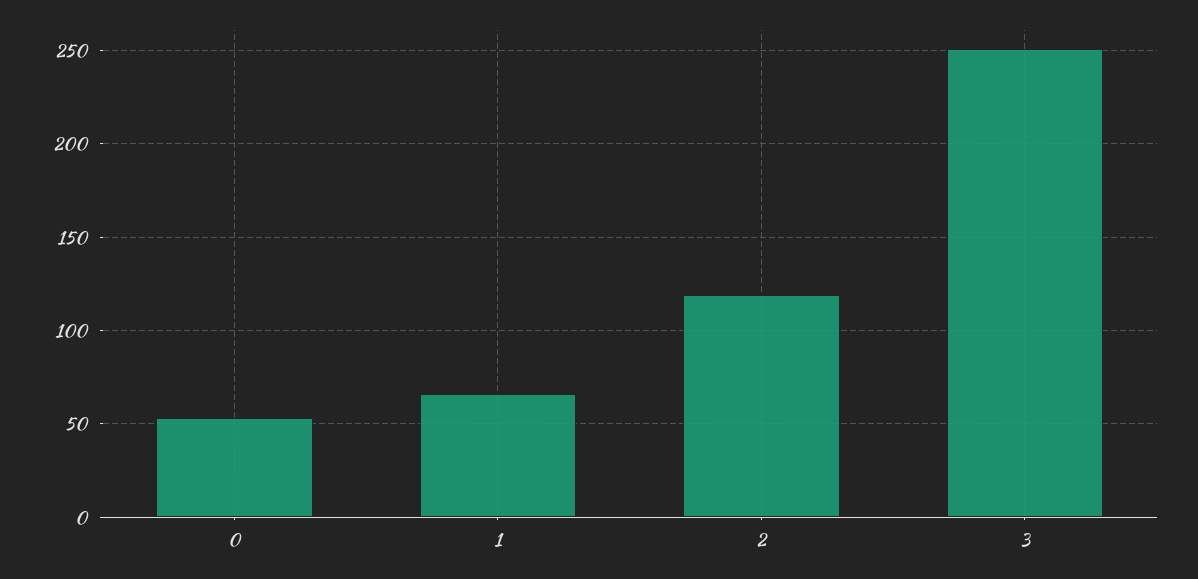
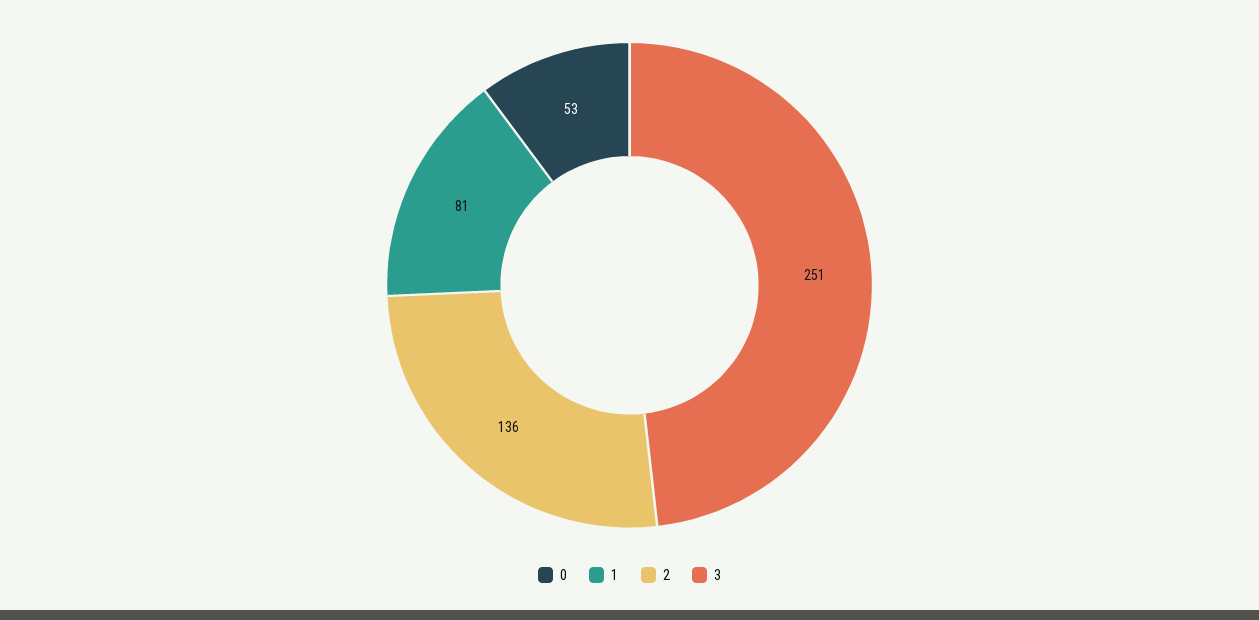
1: 65 -> 81
2: 120 -> 136

